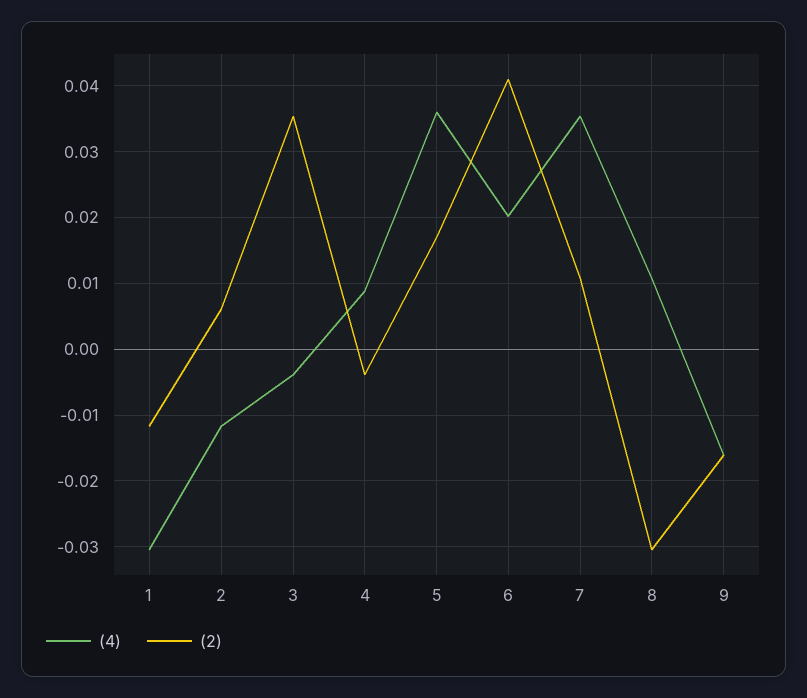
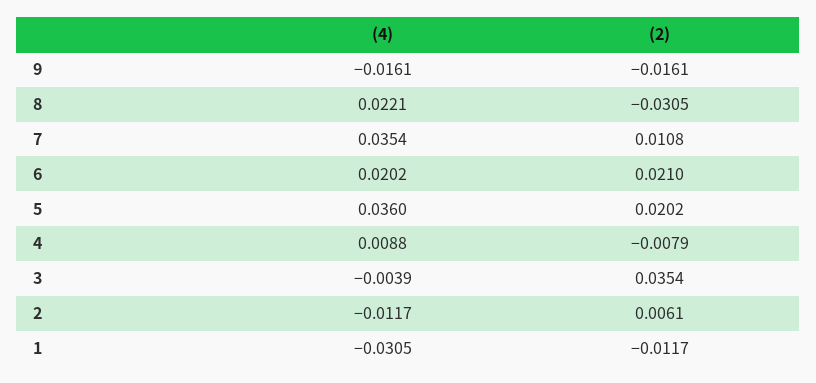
(2), 4: -0.004 -> -0.0079
(2), 5: 0.017 -> 0.0202
(2), 6: 0.041 -> 0.021
(4), 8: 0.011 -> 0.0221

